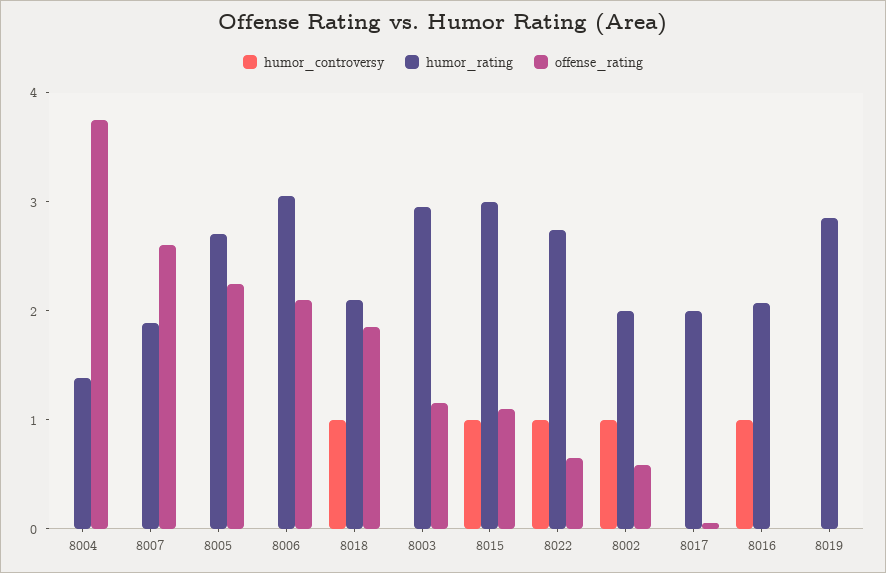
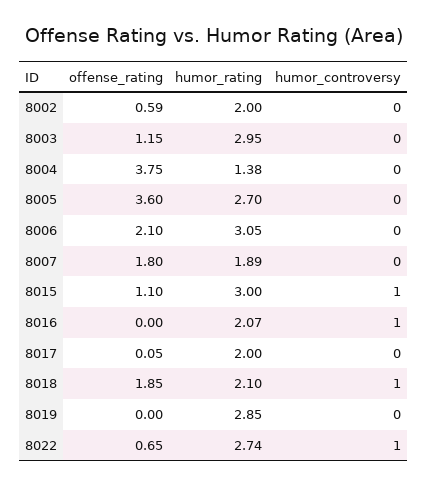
offense_rating, 8007: 2.6 -> 1.8
offense_rating, 8005: 2.2 -> 3.6
humor_controversy, 8002: 1 -> 0

